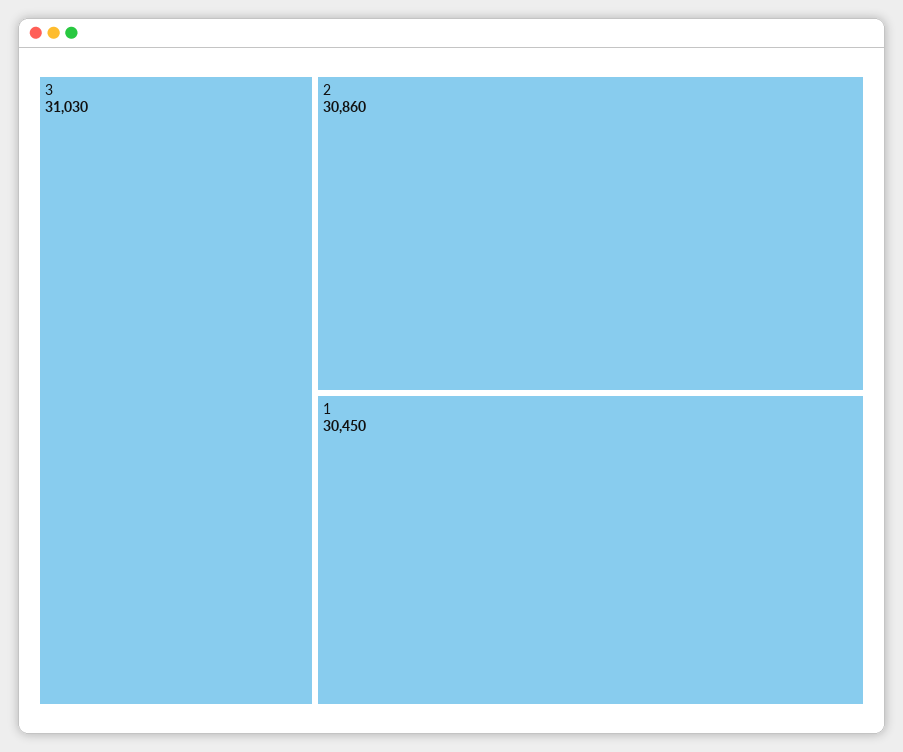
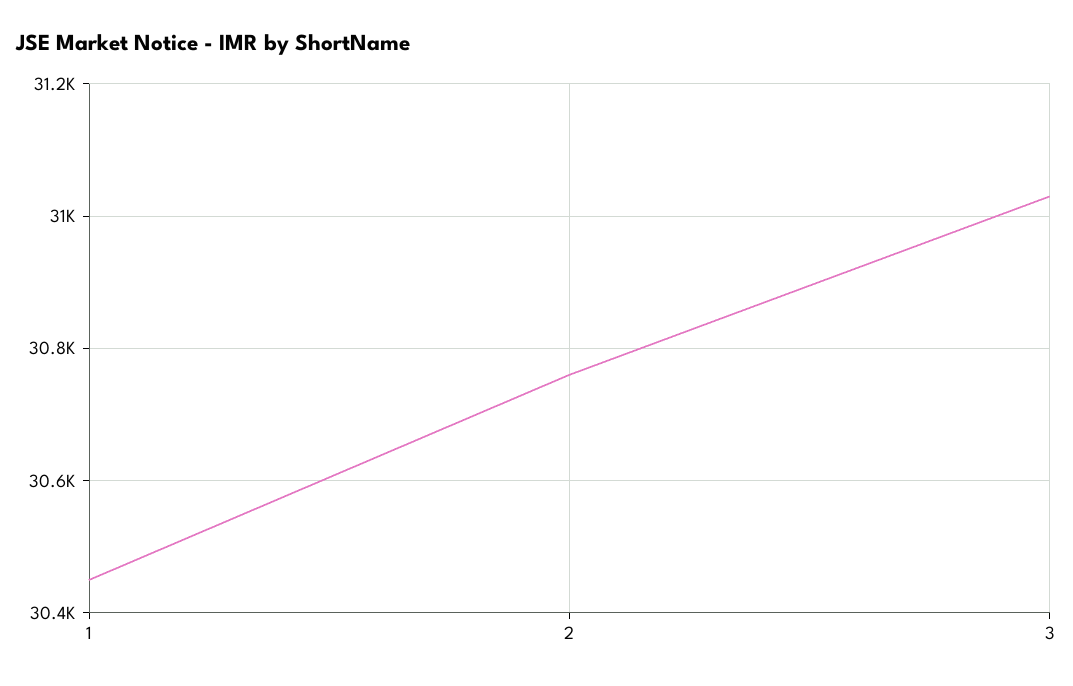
2: 30860 -> 30760

